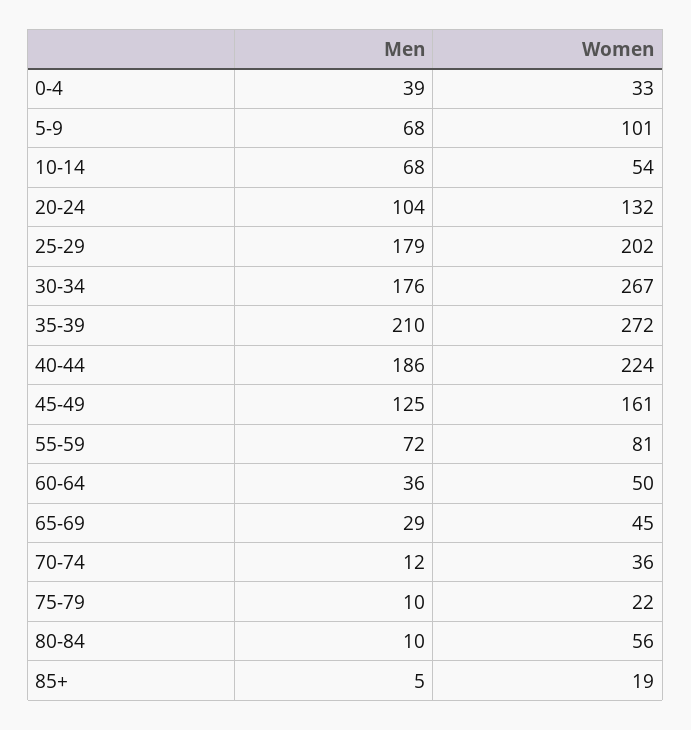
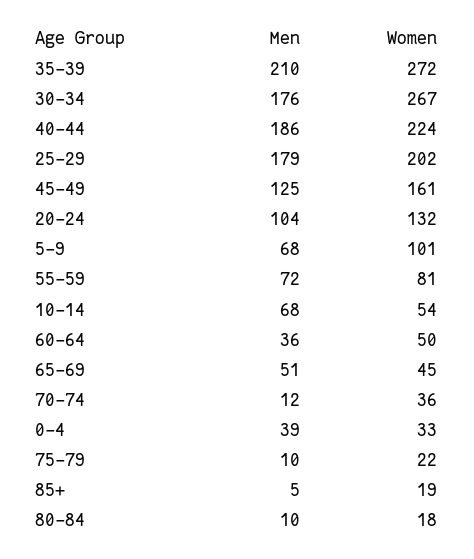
Men, 65-69: 29 -> 51
Women, 80-84: 56 -> 18

